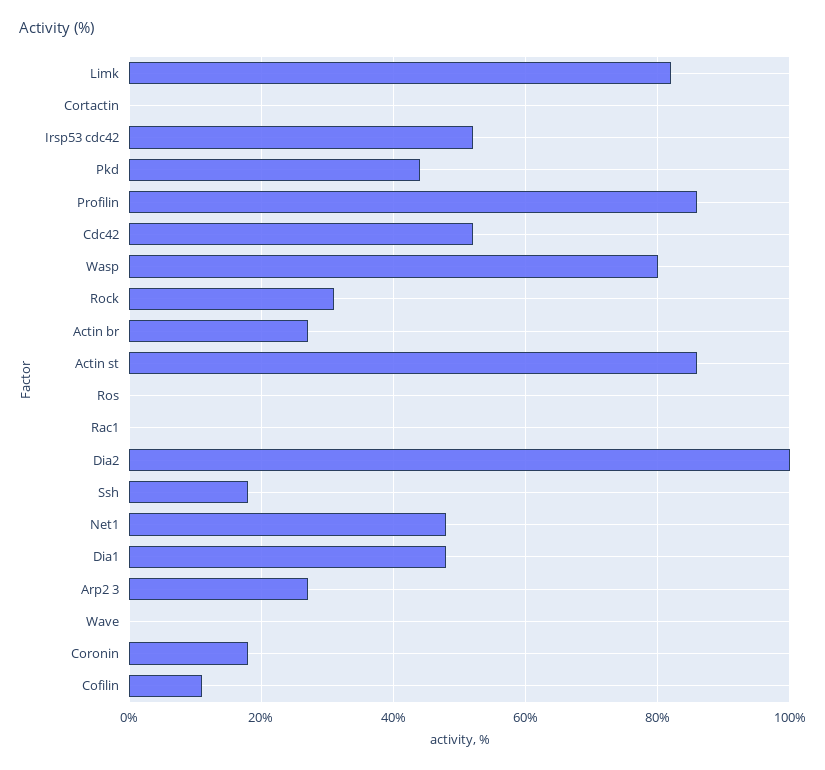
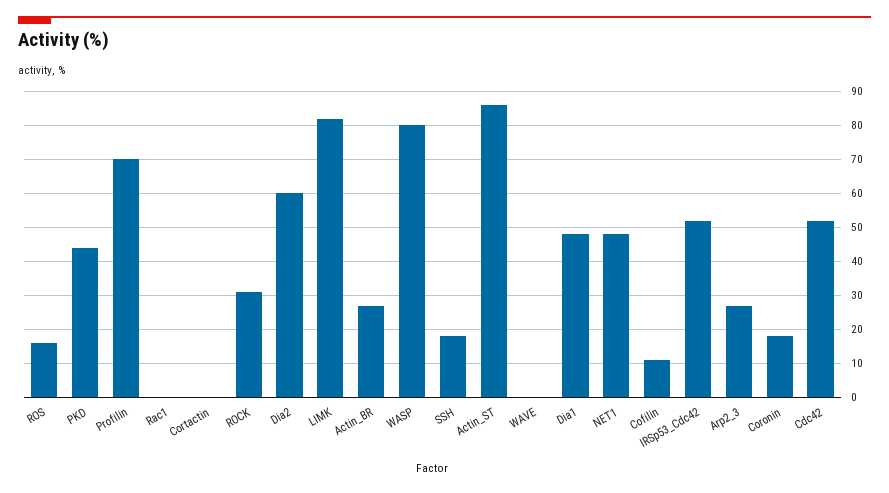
Profilin: 85 -> 70
Ros: 0 -> 15
Dia2: 100 -> 60

